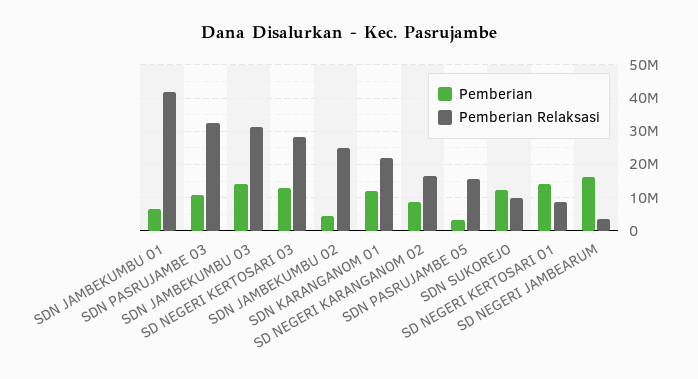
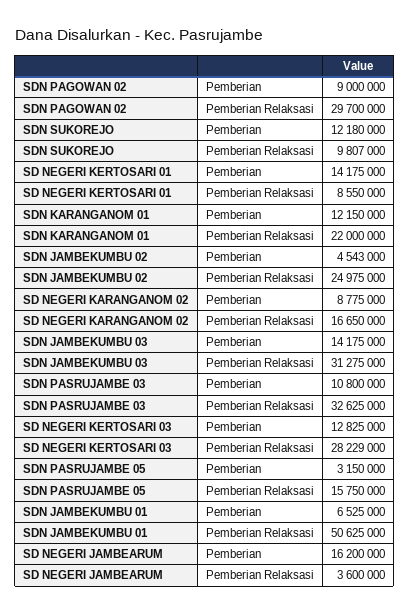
Pemberian Relaksasi, SDN JAMBEKUMBU 01: 42000000 -> 50625000
Pemberian, SDN PAGOWAN 02: none -> 9000000
Pemberian Relaksasi, SDN PAGOWAN 02: none -> 29700000

